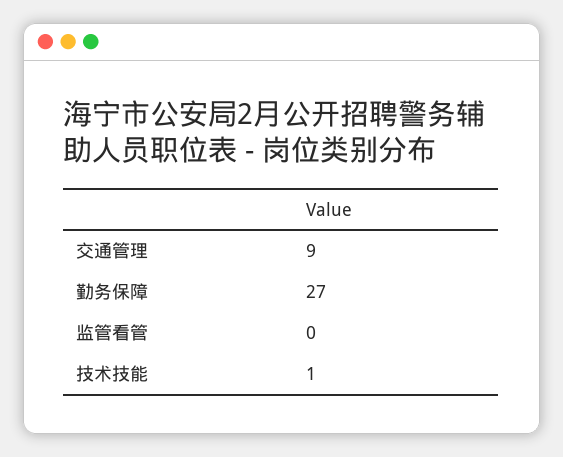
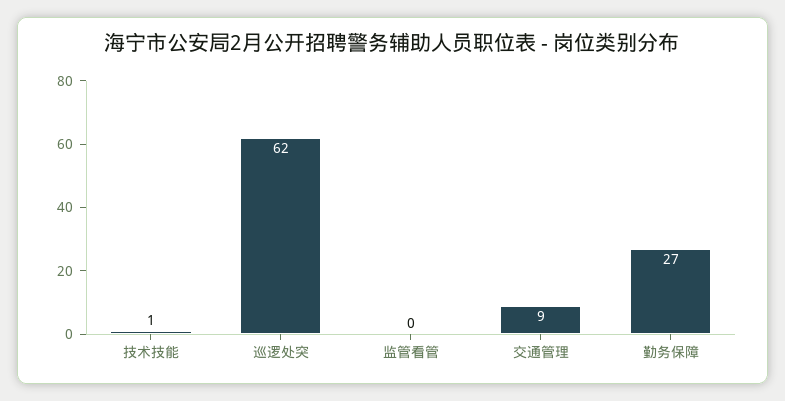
巡逻处突: none -> 62

